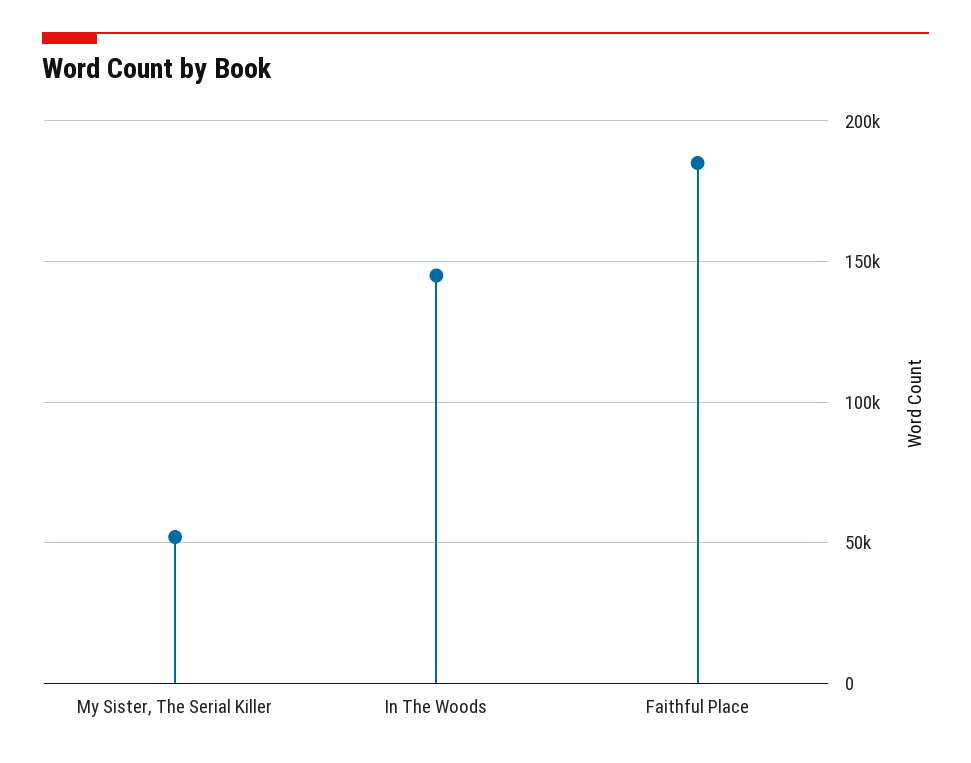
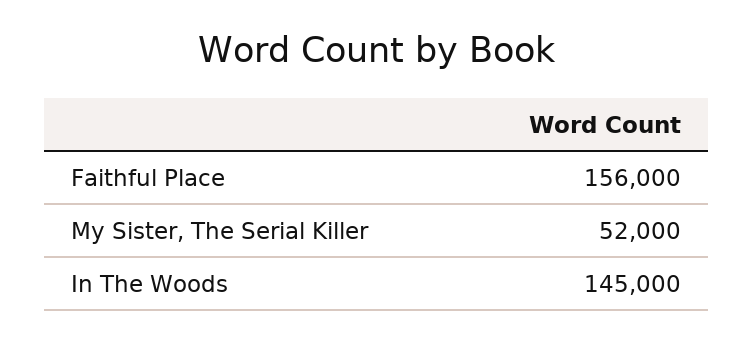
Faithful Place: 185000 -> 156000

